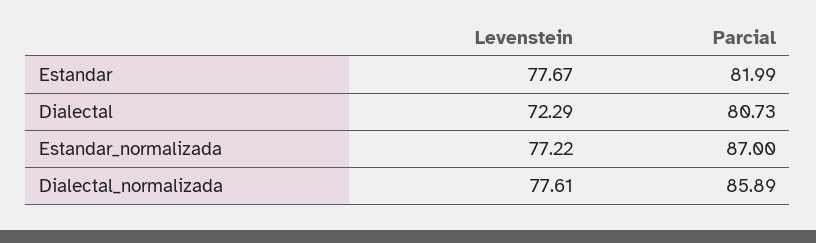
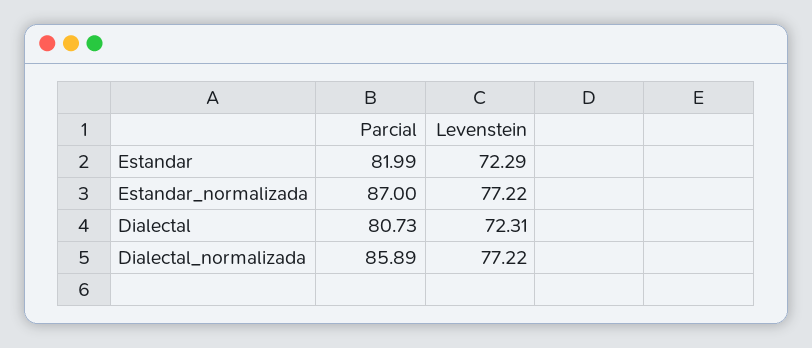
Levenstein, Estandar: 77.67 -> 72.29
Levenstein, Dialectal: 72.29 -> 72.31
Levenstein, Dialectal_normalizada: 77.61 -> 77.22

